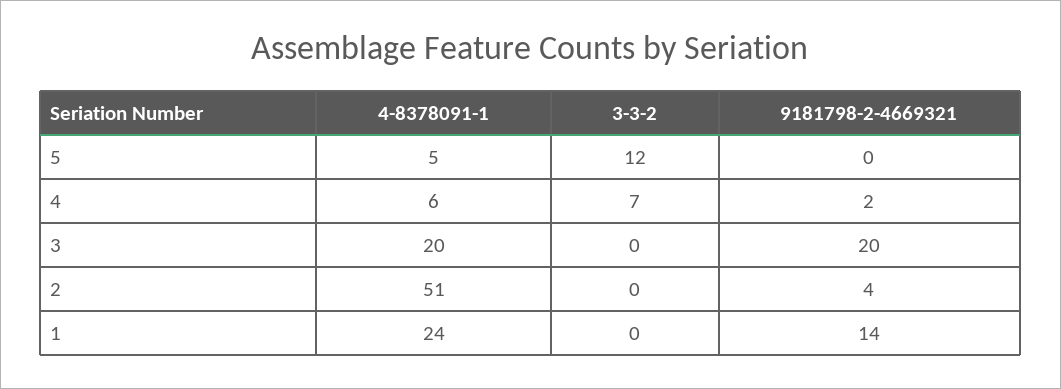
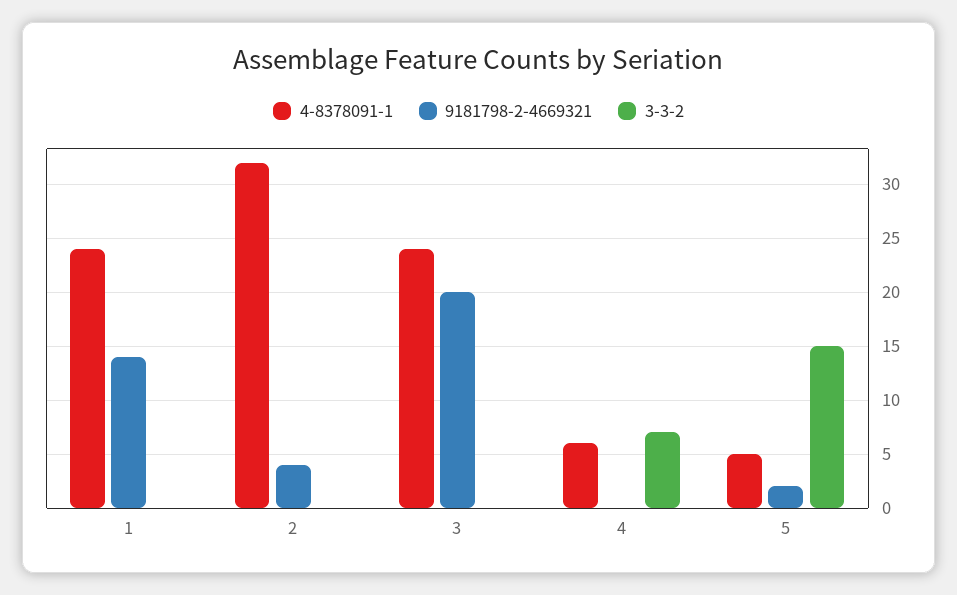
3-3-2, 5: 12 -> 15
9181798-2-4669321, 5: 0 -> 2
9181798-2-4669321, 4: 2 -> 0
4-8378091-1, 3: 20 -> 24
4-8378091-1, 2: 51 -> 32

